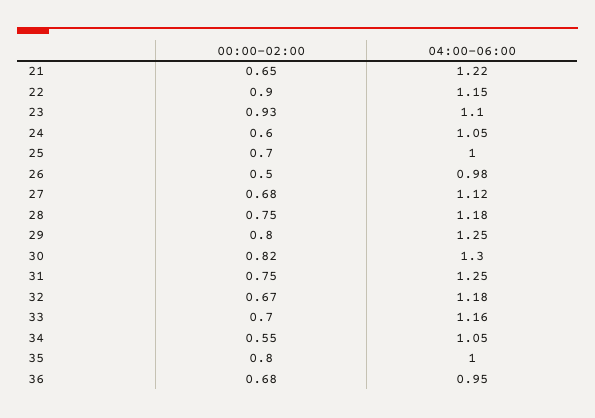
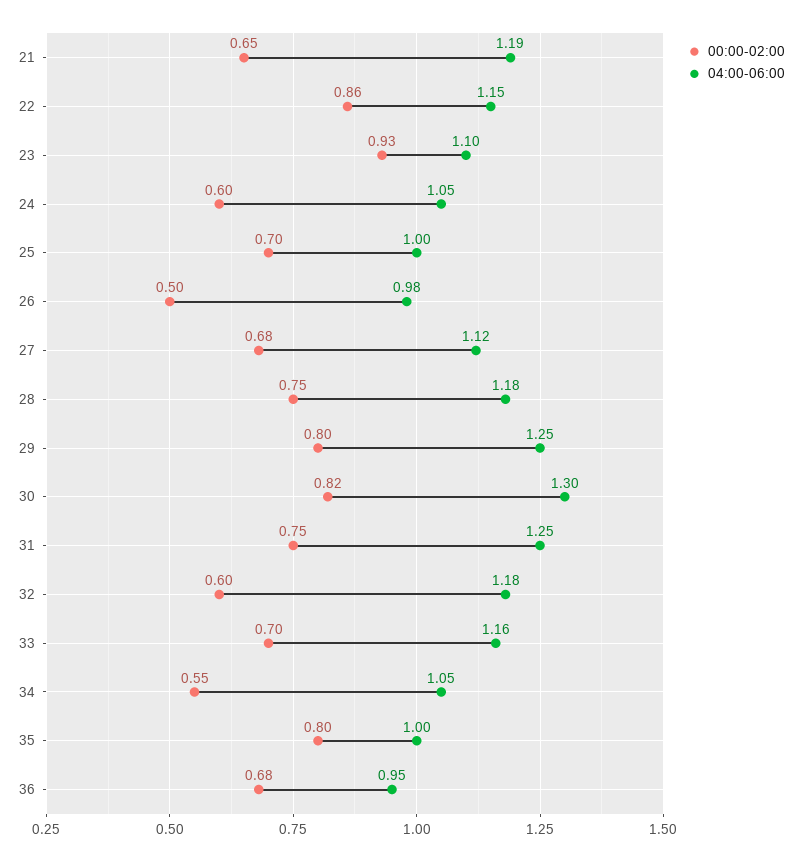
04:00-06:00, 21: 1.22 -> 1.19
00:00-02:00, 22: 0.9 -> 0.86
00:00-02:00, 32: 0.67 -> 0.6

